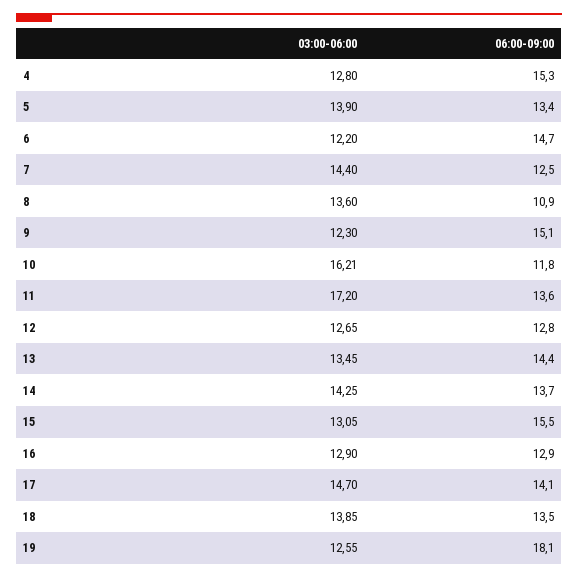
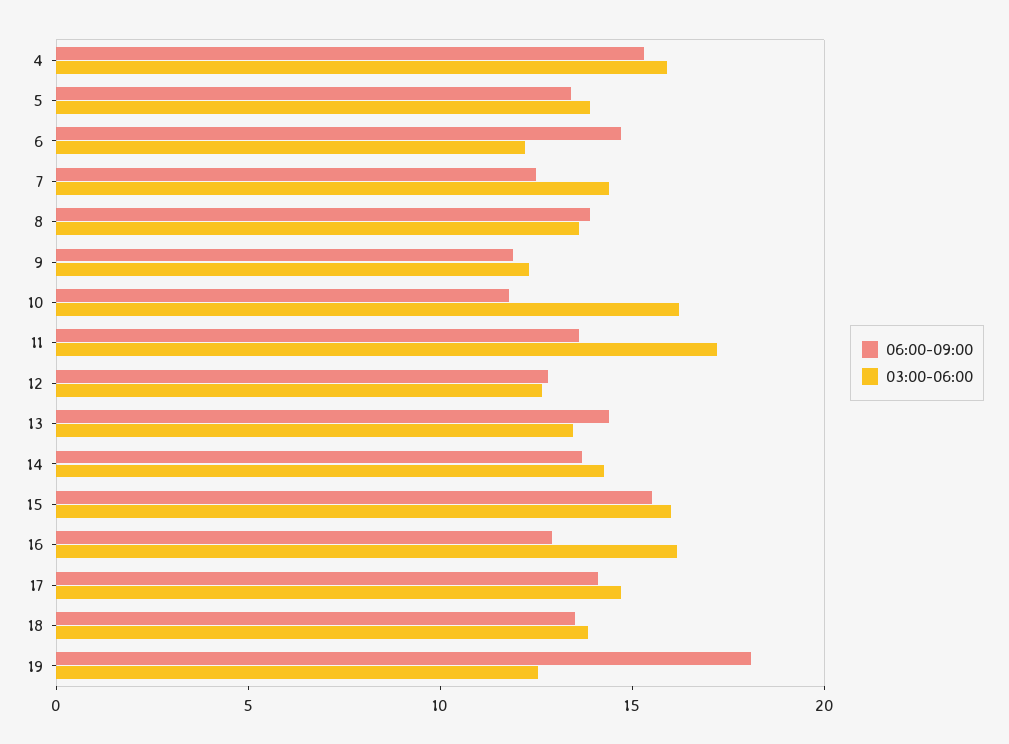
03:00-06:00, 4: 12.8 -> 16
06:00-09:00, 8: 10.9 -> 14
06:00-09:00, 9: 15.1 -> 12
03:00-06:00, 15: 13.05 -> 16
03:00-06:00, 16: 12.9 -> 16

